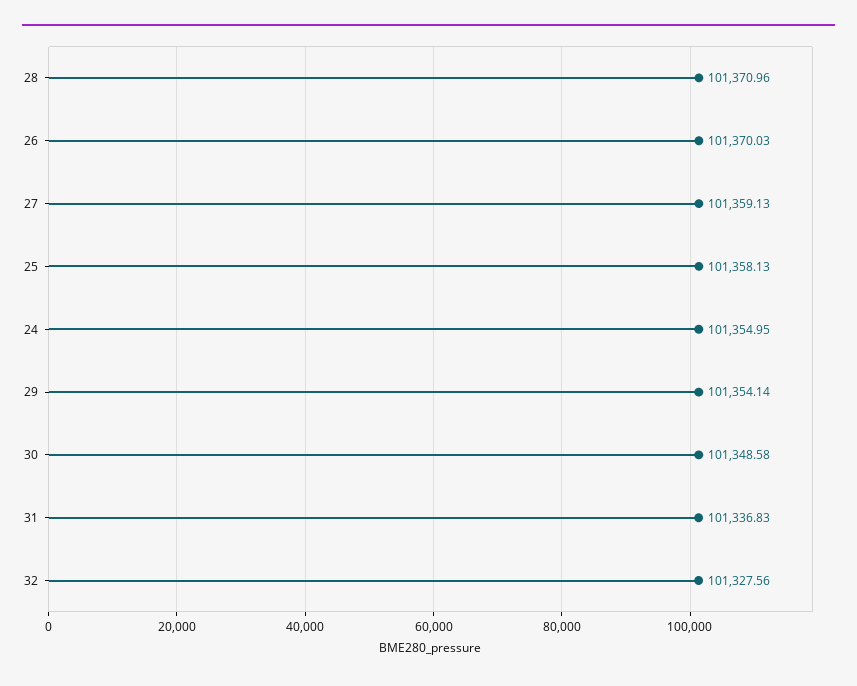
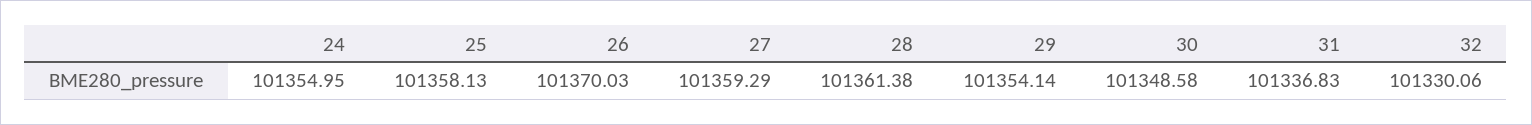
28: 101370.96 -> 101361.38
27: 101359.13 -> 101359.29
32: 101327.56 -> 101330.06

